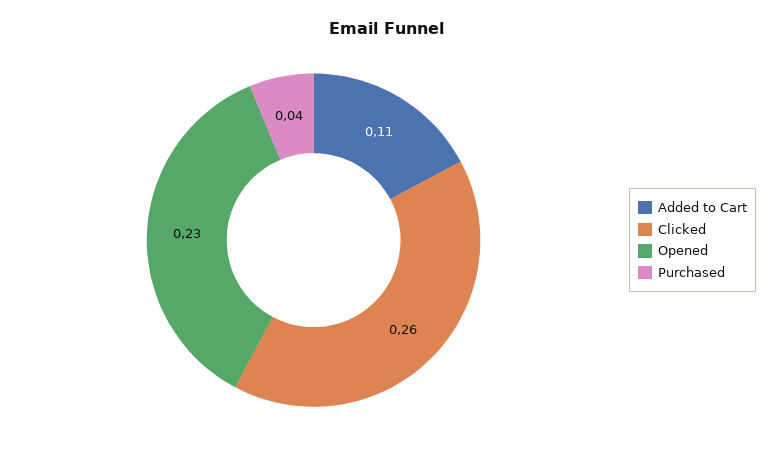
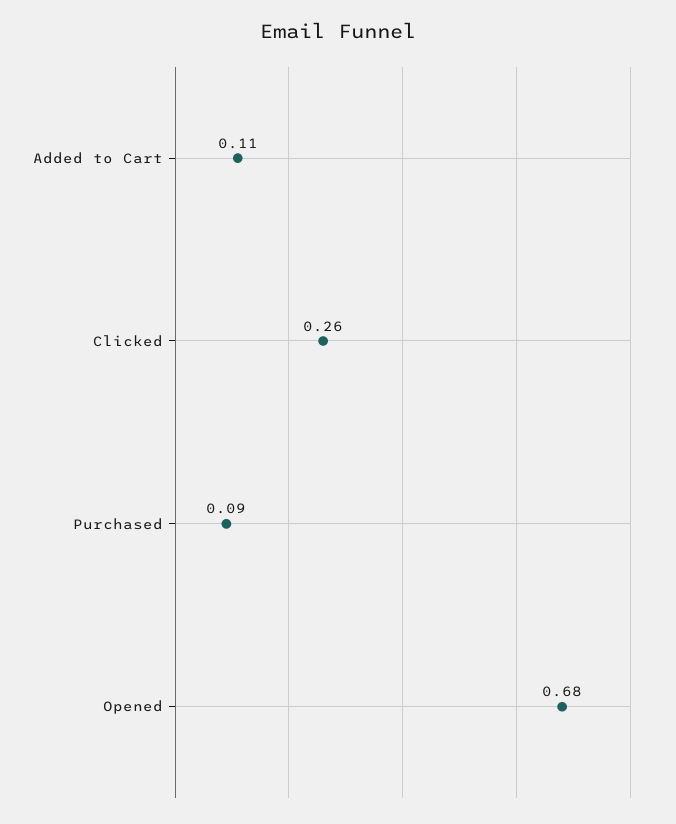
Opened: 0.23 -> 0.68
Purchased: 0.04 -> 0.09

